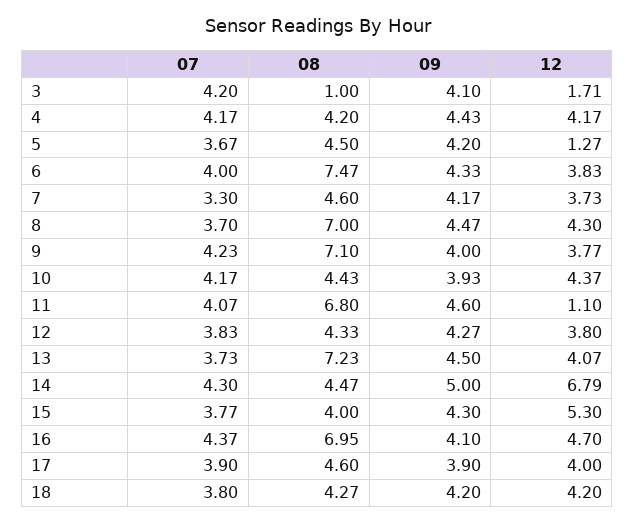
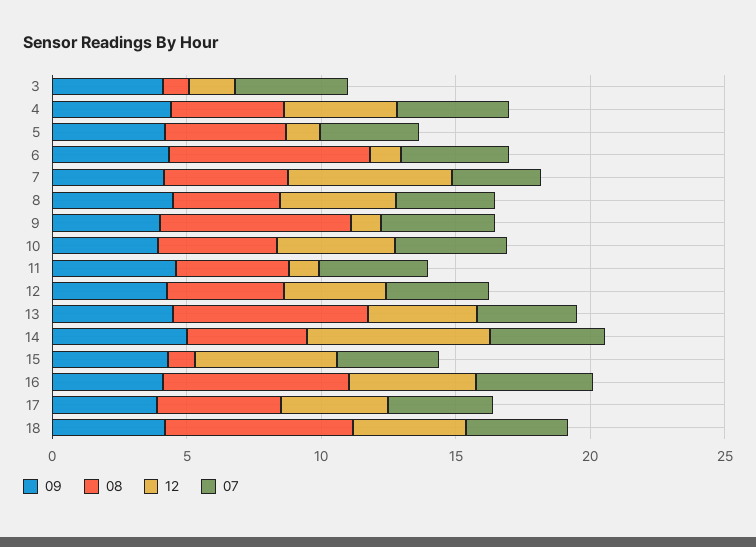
12, 6: 3.83 -> 1
12, 7: 3.73 -> 6
08, 8: 7 -> 4
12, 9: 3.77 -> 1
08, 11: 6.8 -> 4
08, 15: 4 -> 1
08, 18: 4.27 -> 7

